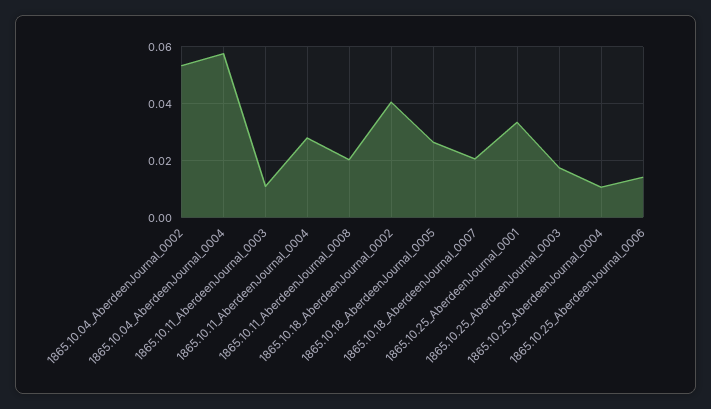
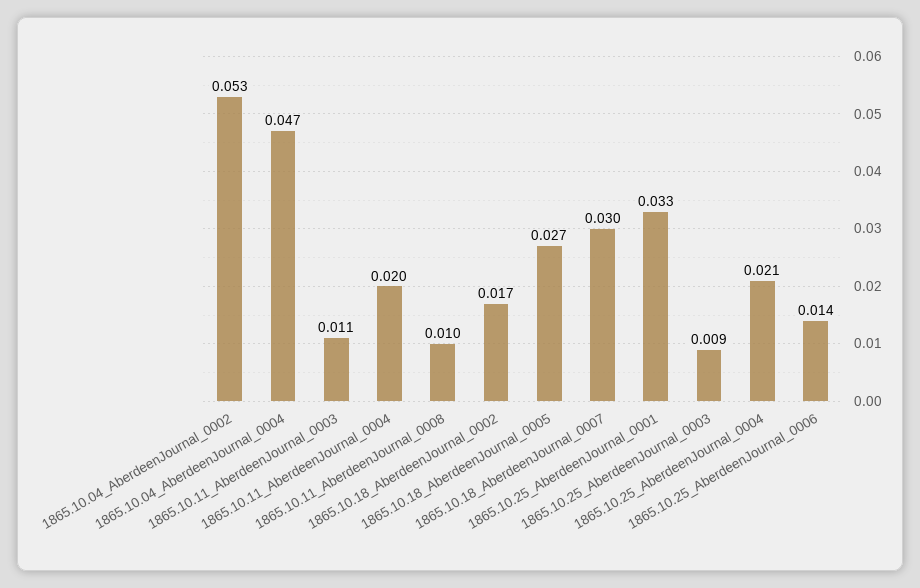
1865.10.04_AberdeenJournal_0004: 0.0575 -> 0.047
1865.10.11_AberdeenJournal_0004: 0.0275 -> 0.02
1865.10.11_AberdeenJournal_0008: 0.02 -> 0.01
1865.10.18_AberdeenJournal_0002: 0.04 -> 0.017
1865.10.18_AberdeenJournal_0007: 0.02 -> 0.03
1865.10.25_AberdeenJournal_0003: 0.0175 -> 0.009
1865.10.25_AberdeenJournal_0004: 0.01 -> 0.021

